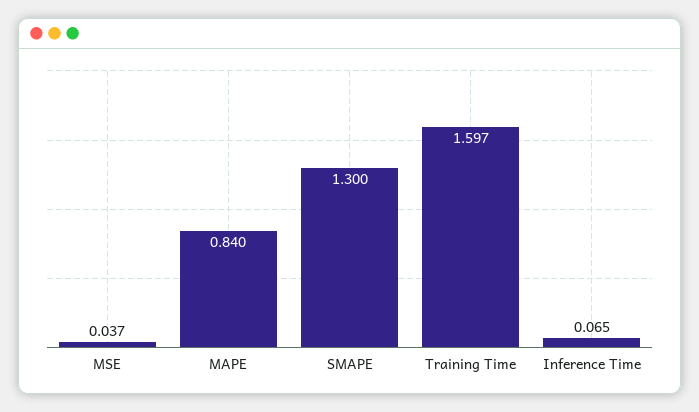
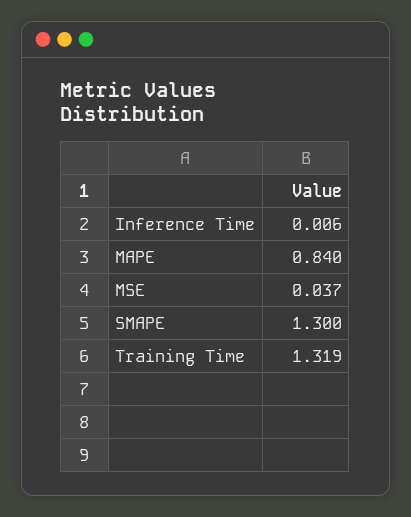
Training Time: 1.597 -> 1.319
Inference Time: 0.065 -> 0.006

